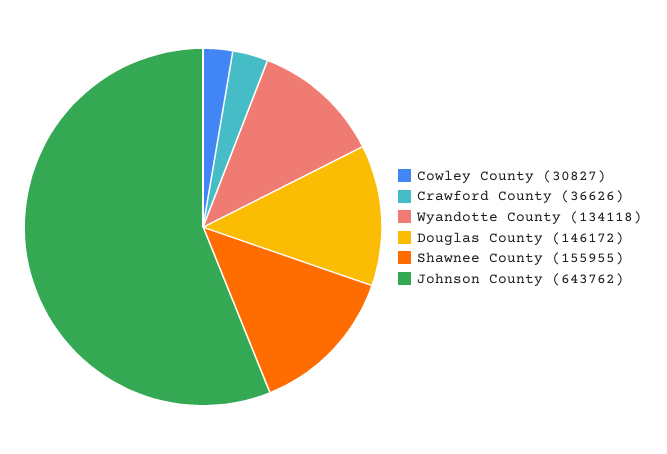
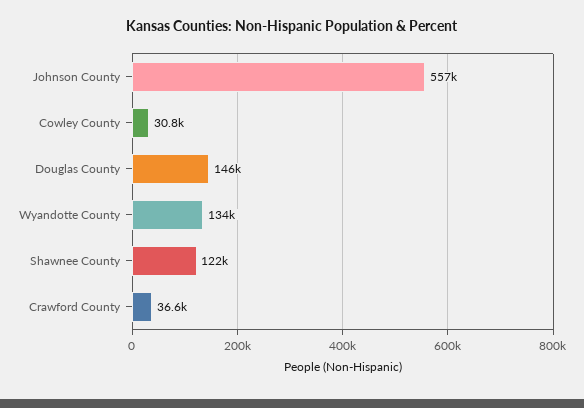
Shawnee County: 155955 -> 122000
Johnson County: 643762 -> 557000

